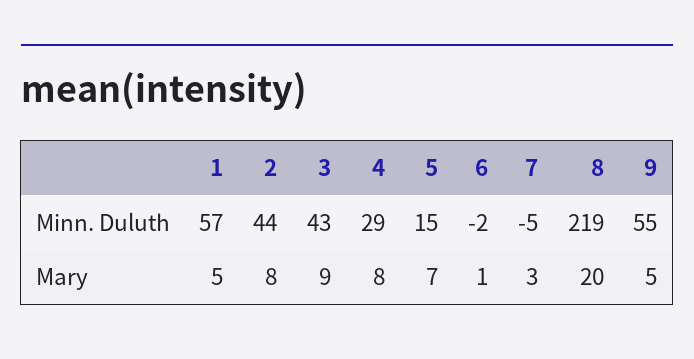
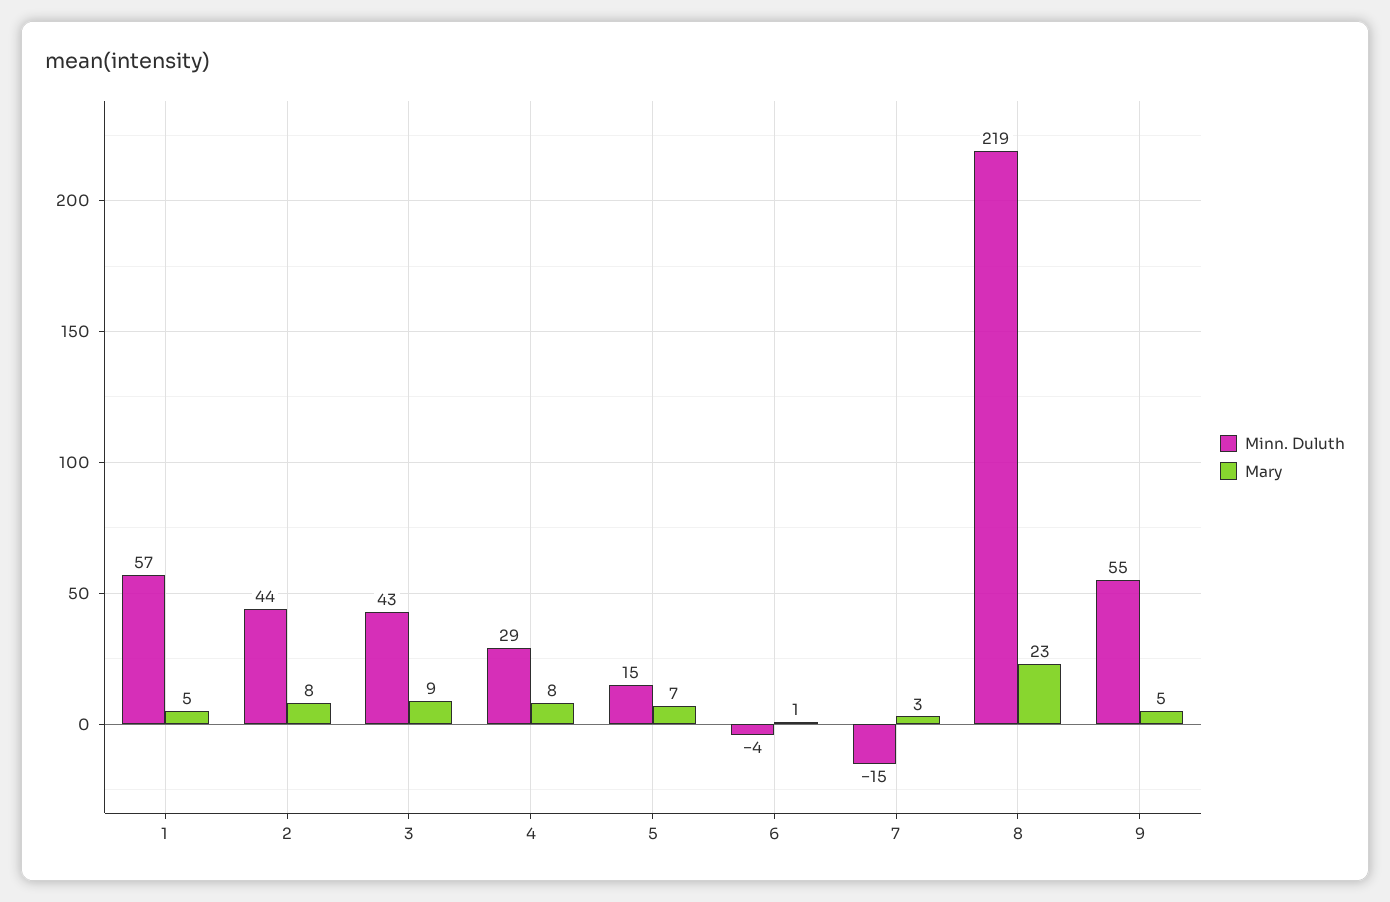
Minn. Duluth, 6: -2 -> -4
Minn. Duluth, 7: -5 -> -15
Mary, 8: 20 -> 23

